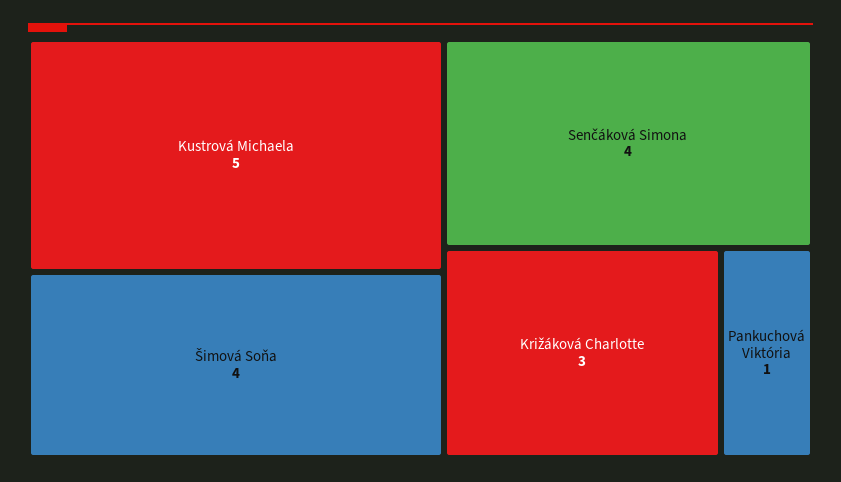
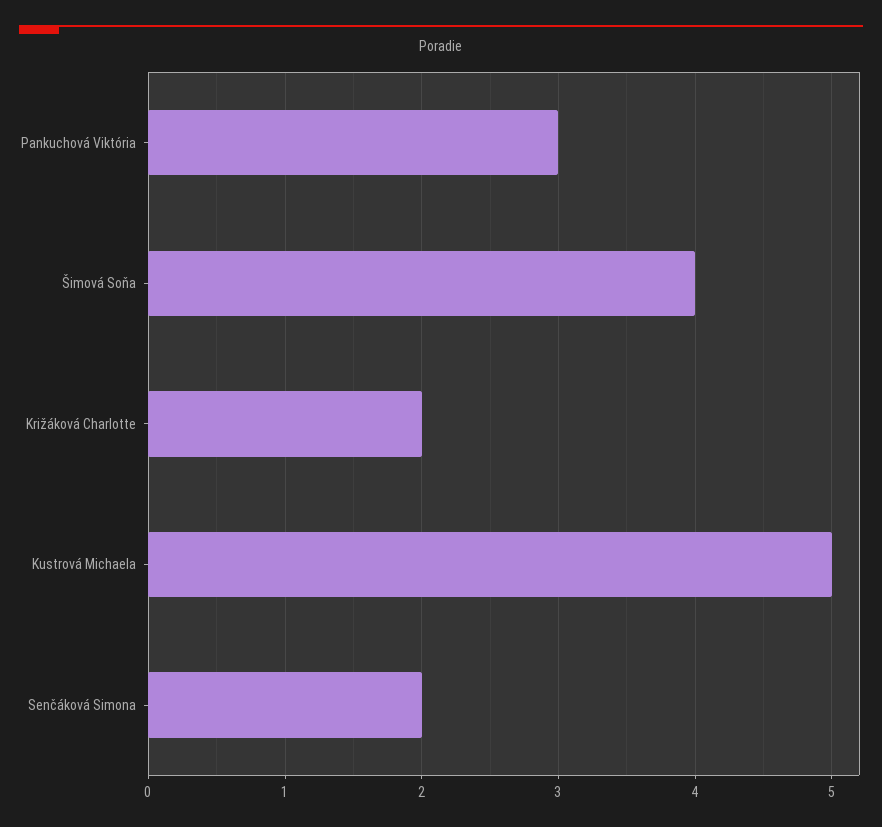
Senčáková Simona: 4 -> 2
Križáková Charlotte: 3 -> 2
Pankuchová Viktória: 1 -> 3

